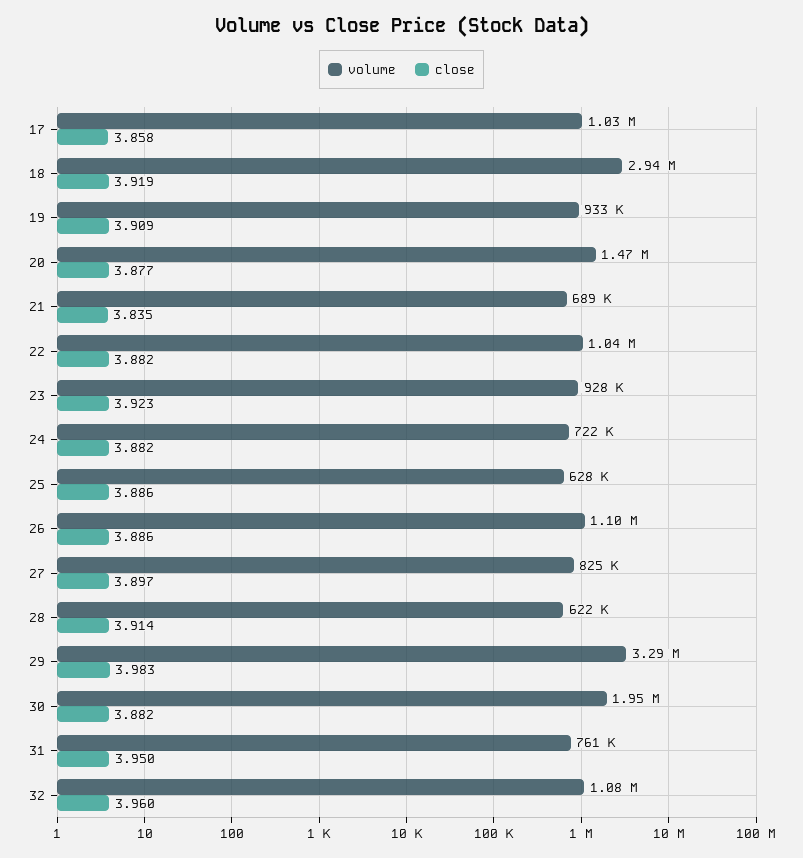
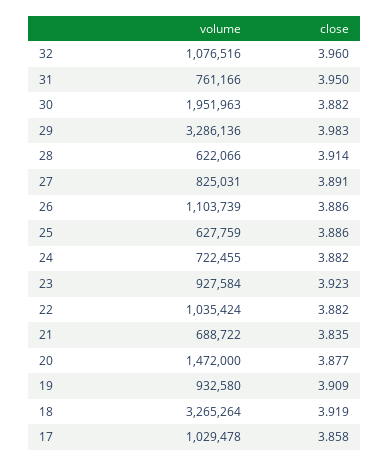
volume, 18: 2940000 -> 3265264
close, 27: 3.897 -> 3.891

